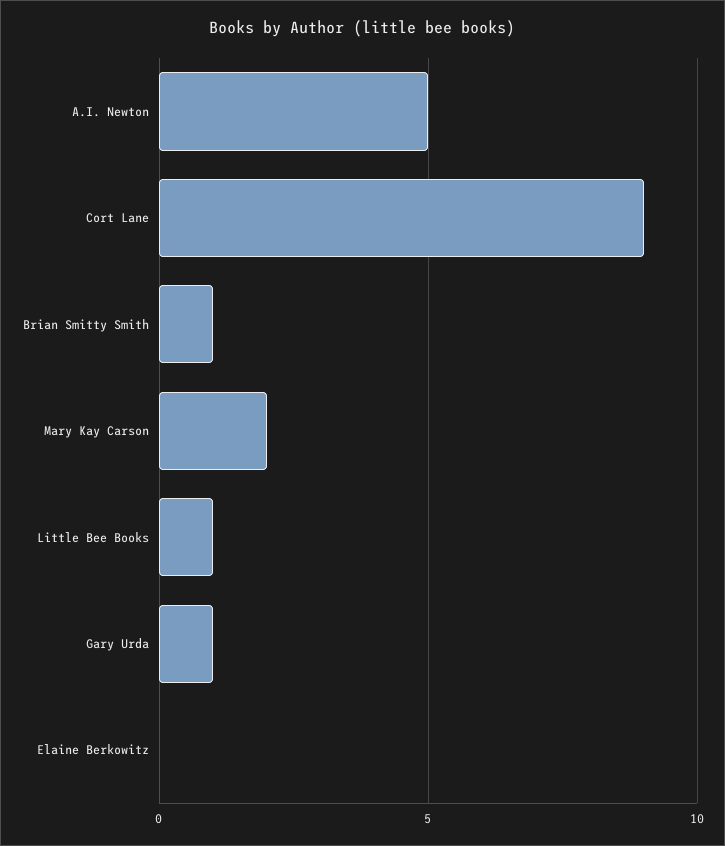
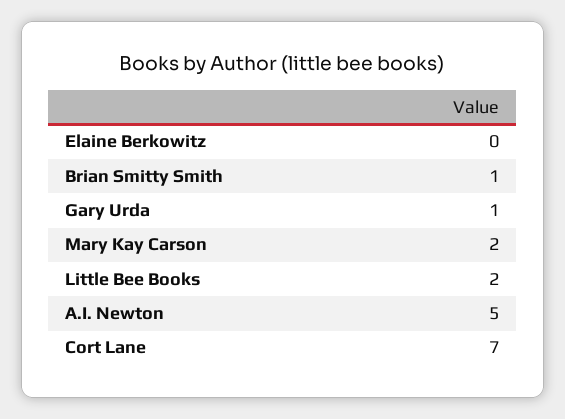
Cort Lane: 9 -> 7
Little Bee Books: 1 -> 2

